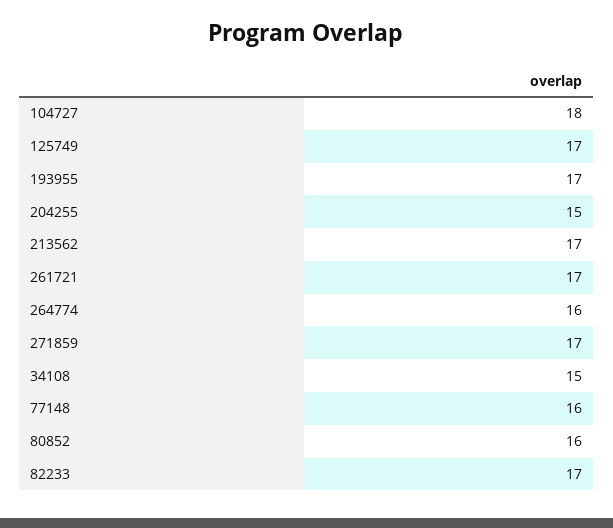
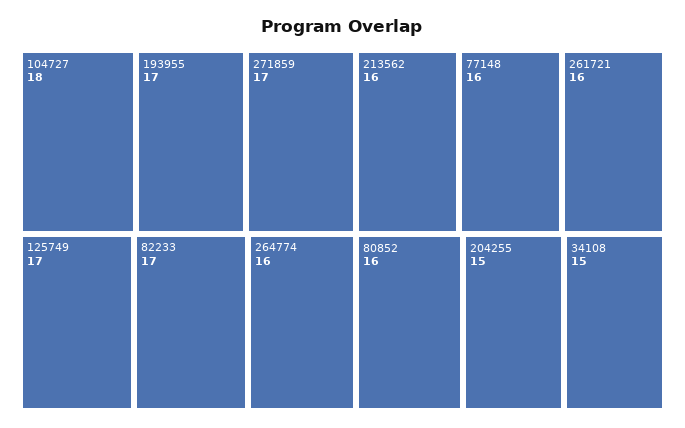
213562: 17 -> 16
261721: 17 -> 16

